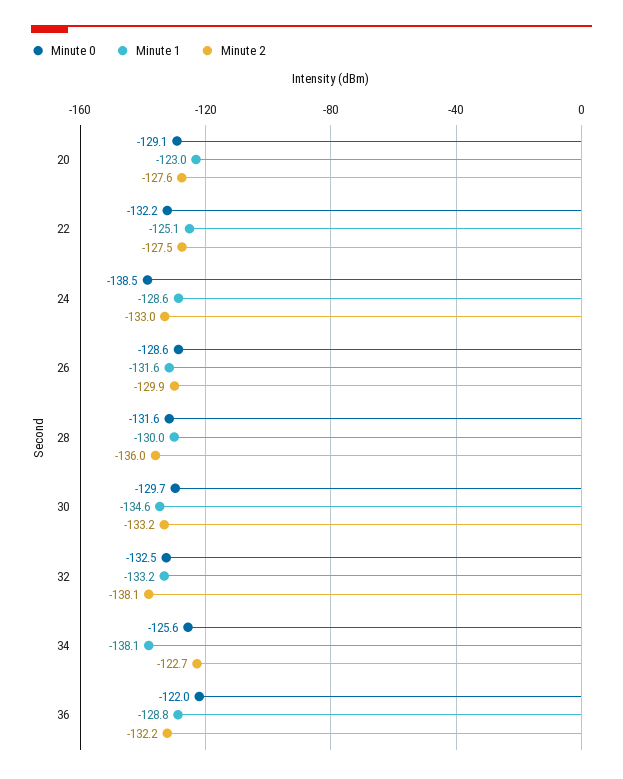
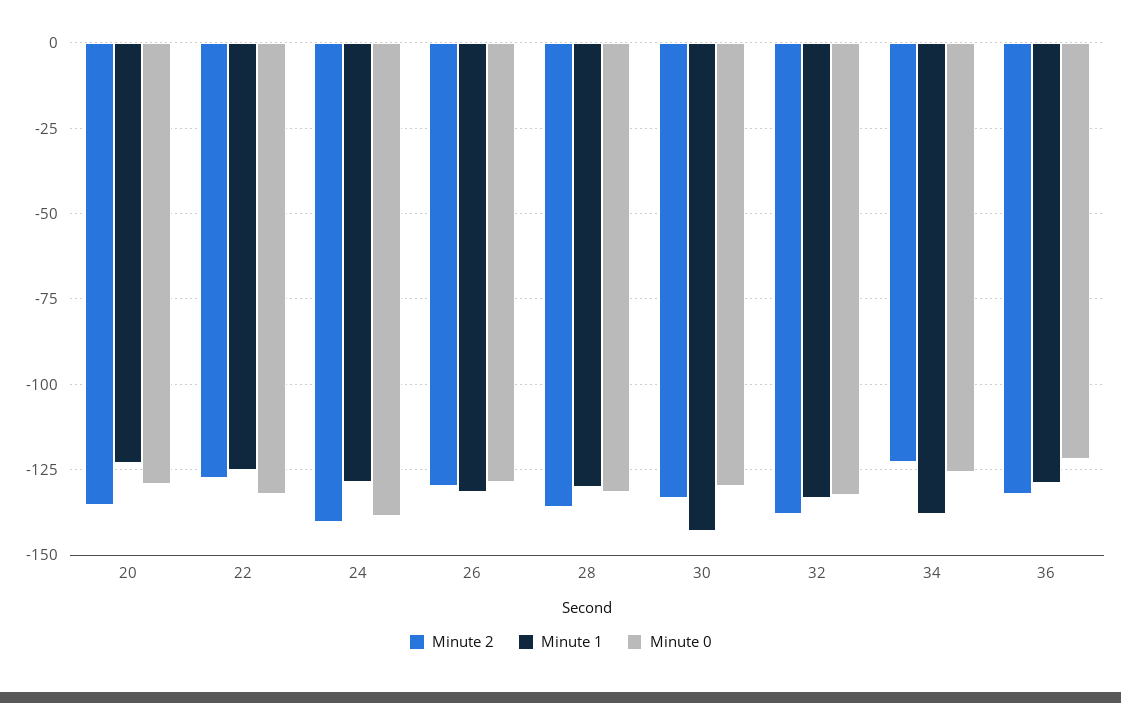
Minute 2, 20: -127.6 -> -135
Minute 2, 24: -133 -> -140
Minute 1, 30: -134.6 -> -142.5

